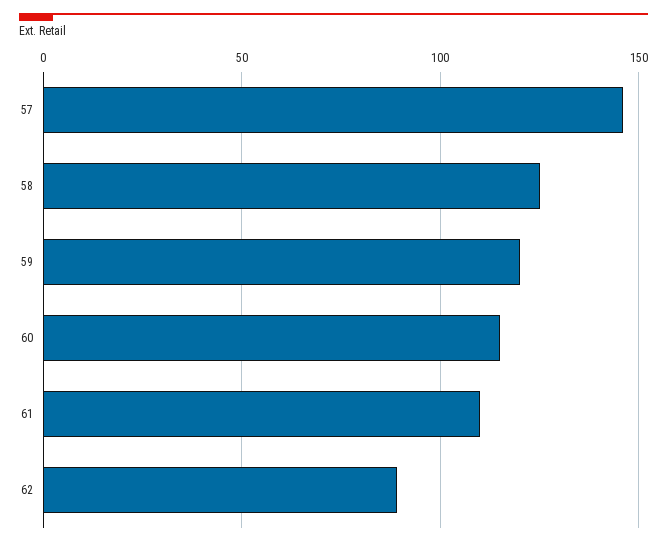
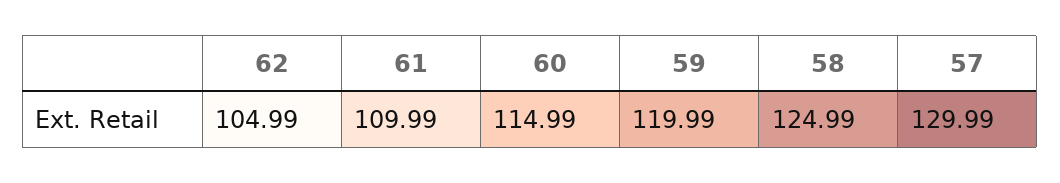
57: 145 -> 129.99
62: 90 -> 104.99

